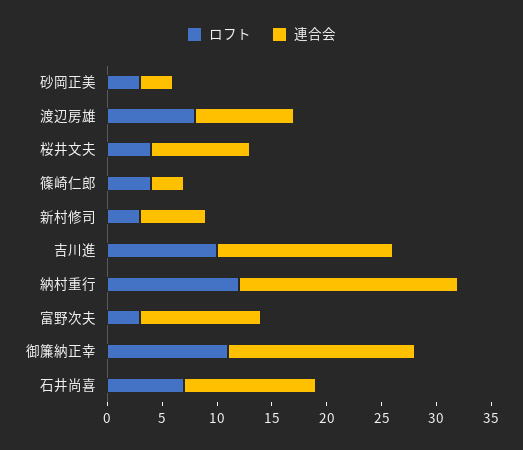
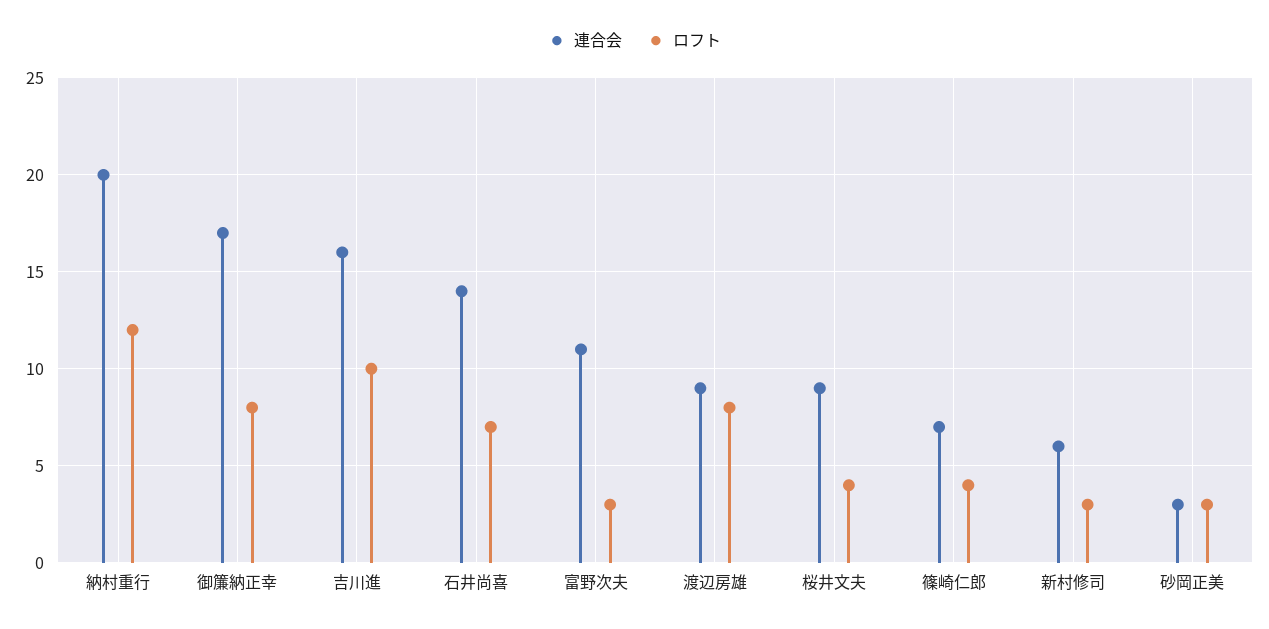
連合会, 篠崎仁郎: 3 -> 7
ロフト, 御簾納正幸: 11 -> 8
連合会, 石井尚喜: 12 -> 14

